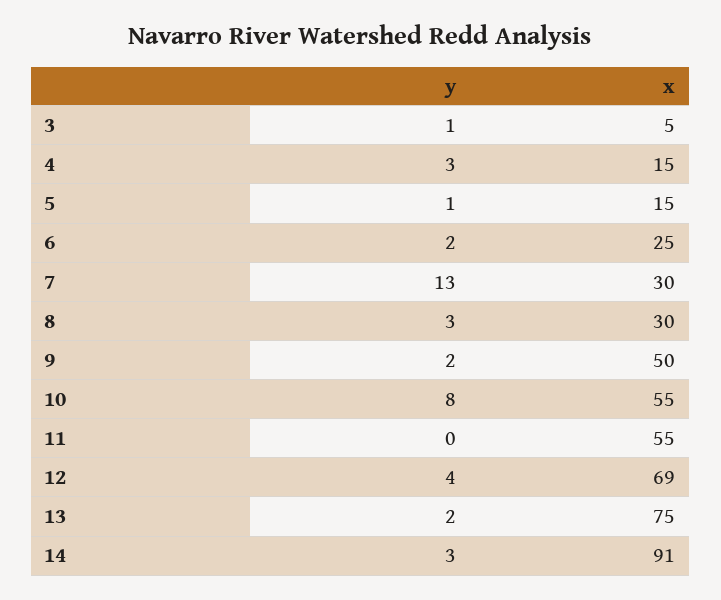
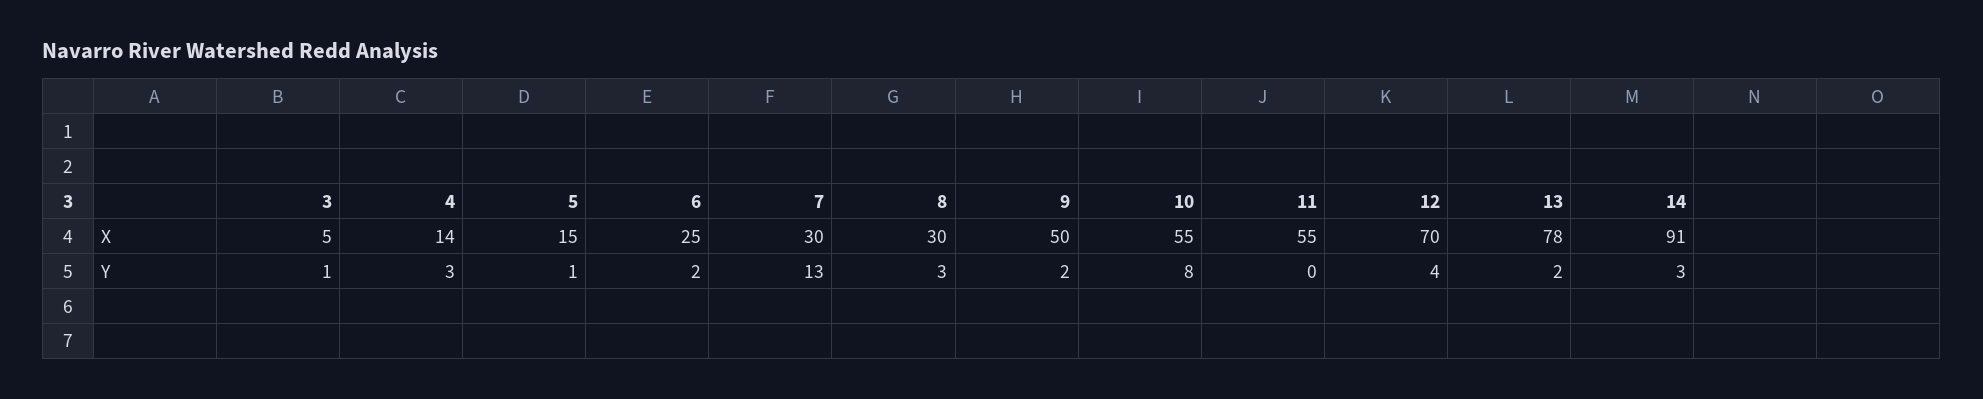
x, 4: 15 -> 14
x, 12: 69 -> 70
x, 13: 75 -> 78

